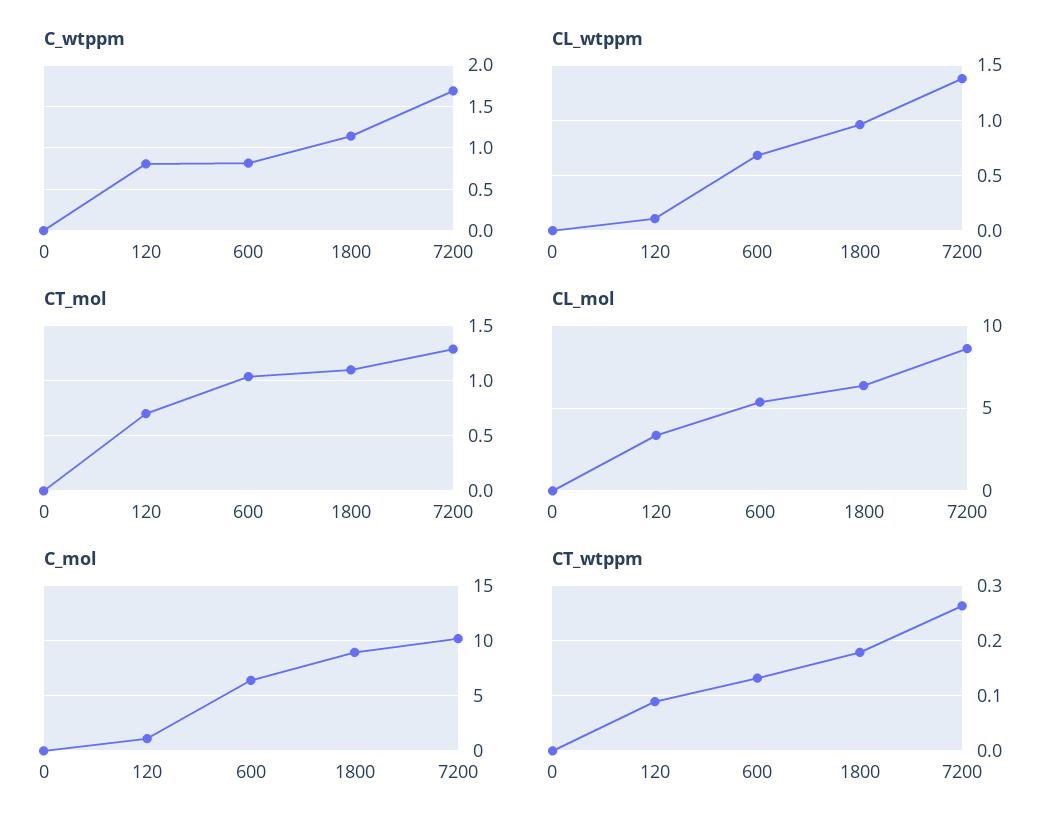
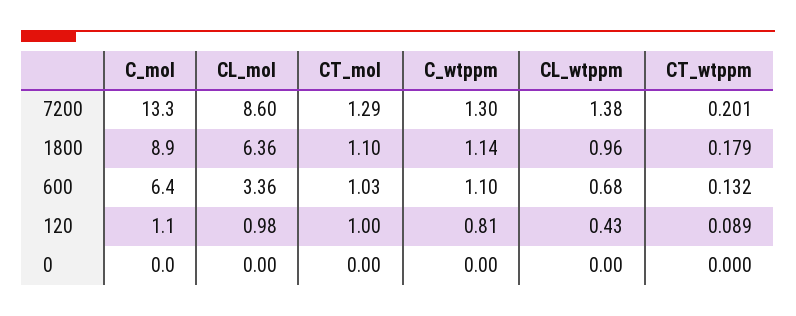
C_wtppm, 600: 0.8 -> 1.1
C_wtppm, 7200: 1.7 -> 1.3
CL_wtppm, 120: 0.1 -> 0.43
CT_mol, 120: 0.7 -> 1
CL_mol, 120: 3.5 -> 0.98
CL_mol, 600: 5.5 -> 3.36
C_mol, 7200: 10 -> 13.3
CT_wtppm, 7200: 0.26 -> 0.201

